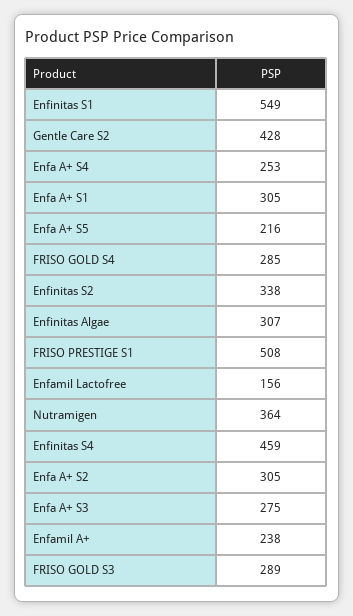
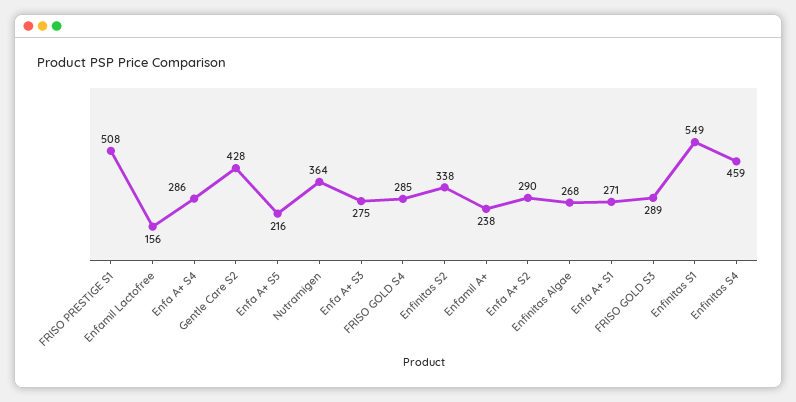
Enfa A+ S4: 253 -> 286
Enfa A+ S1: 305 -> 271
Enfinitas Algae: 307 -> 268
Enfa A+ S2: 305 -> 290

